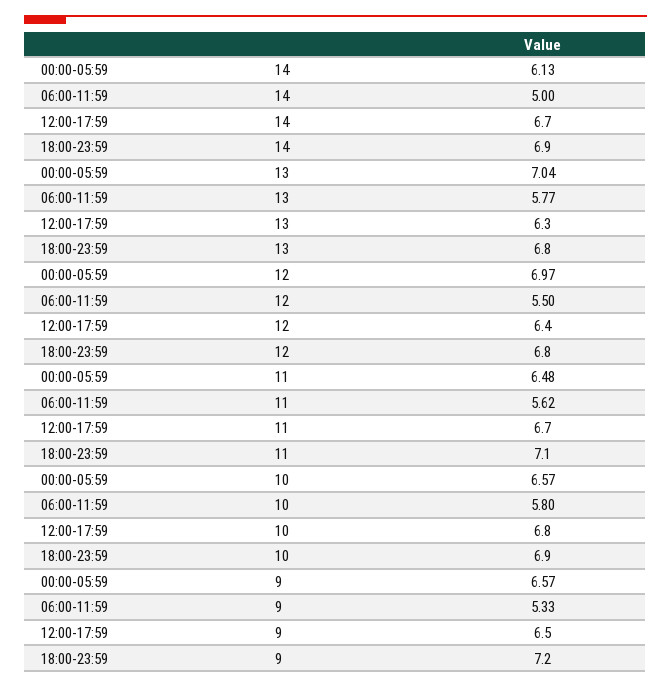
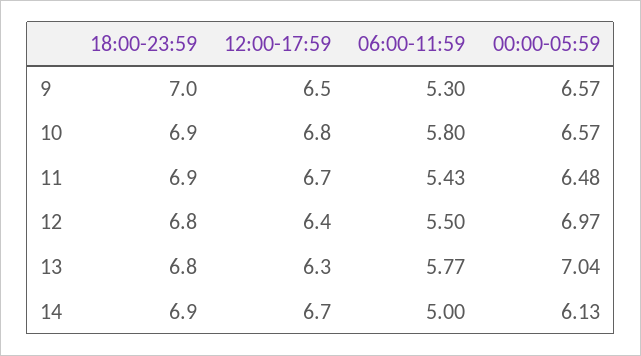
06:00-11:59, 11: 5.62 -> 5.43
18:00-23:59, 11: 7.1 -> 6.9
06:00-11:59, 9: 5.33 -> 5.3
18:00-23:59, 9: 7.2 -> 7

